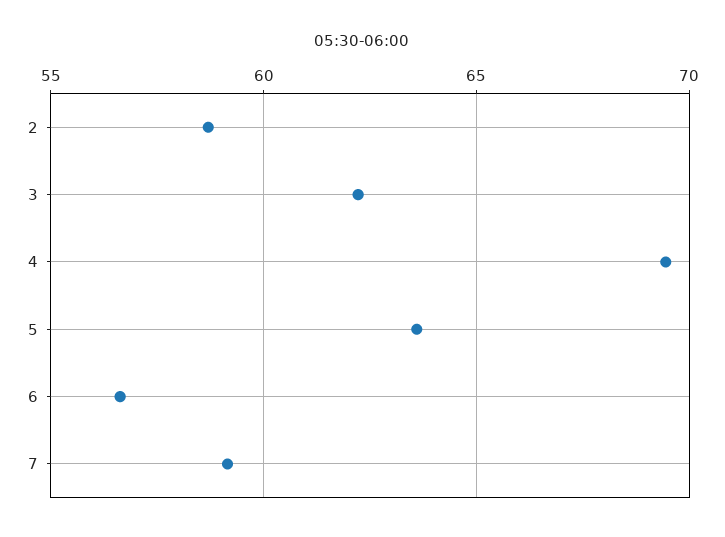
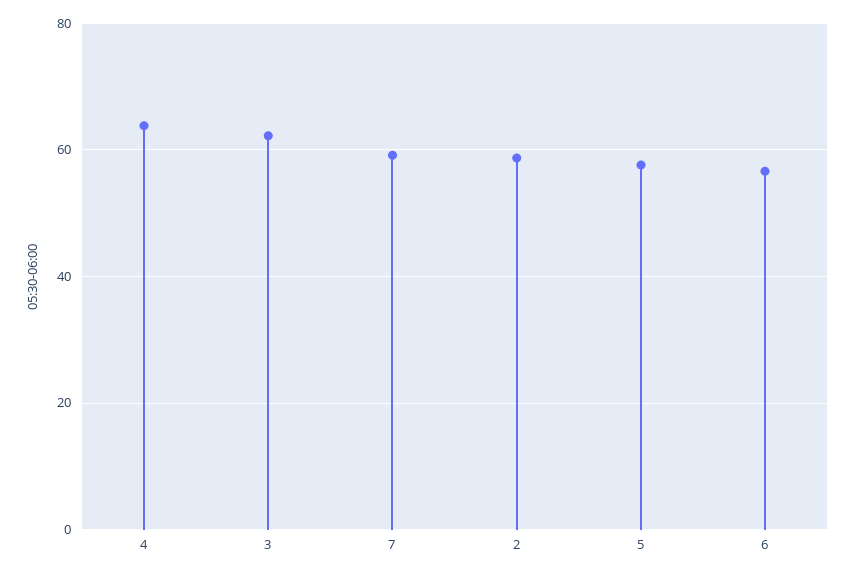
4: 69.5 -> 64
5: 63.5 -> 58

